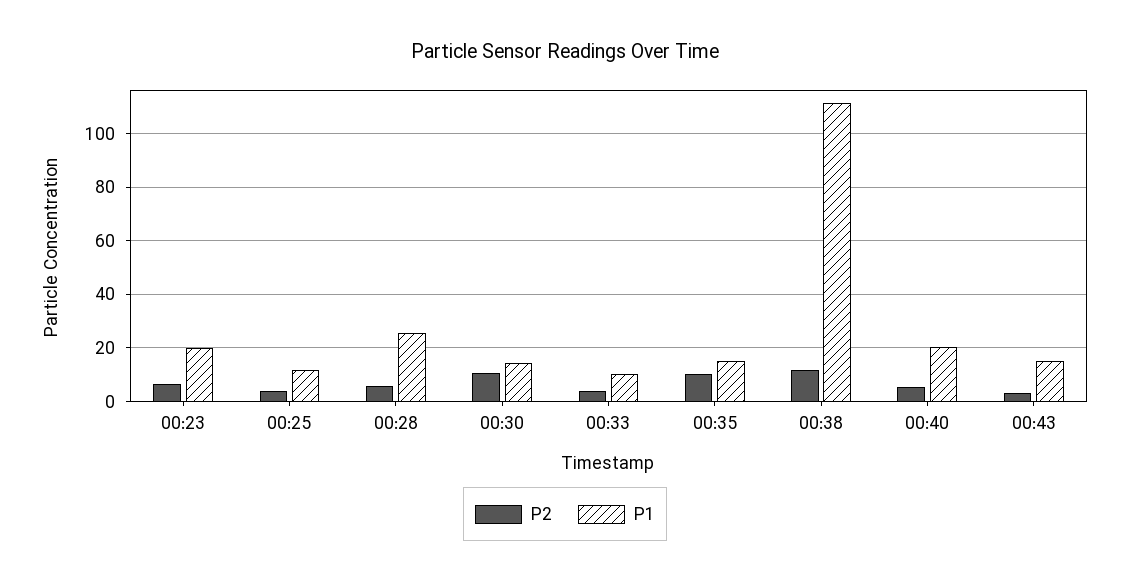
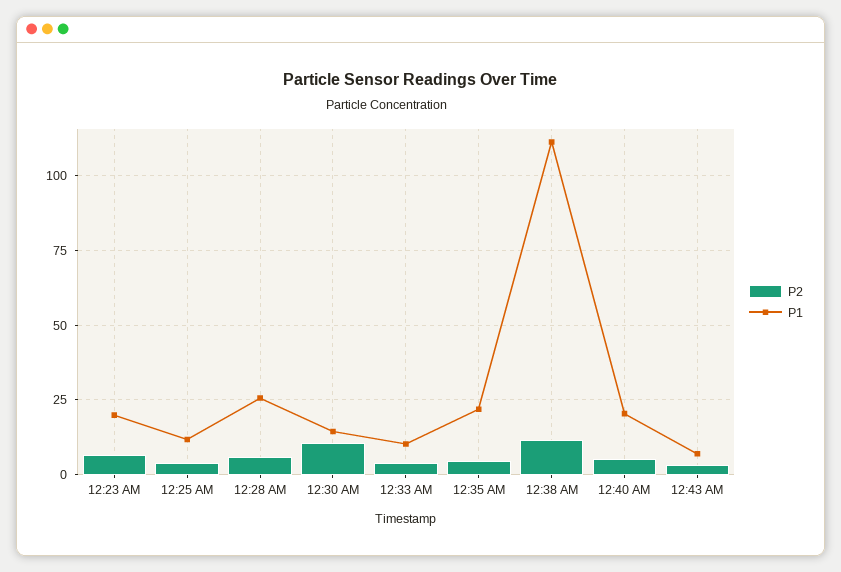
P2, 00:35: 10 -> 5
P1, 00:35: 15 -> 22.5
P1, 00:43: 15 -> 7.5

